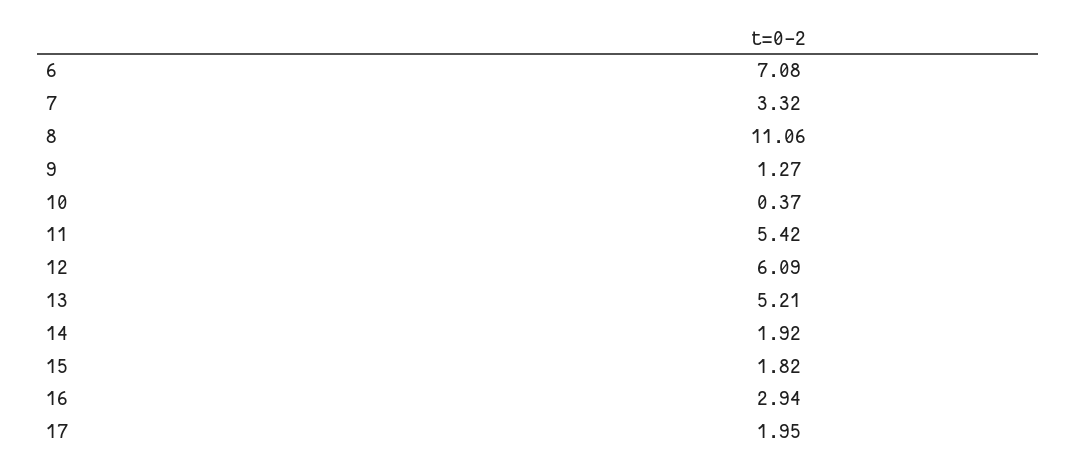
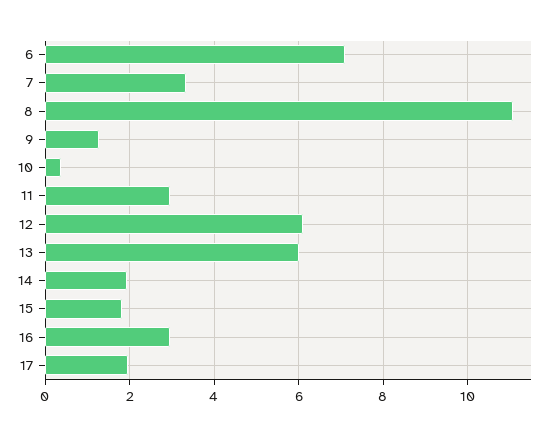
11: 5.42 -> 3
13: 5.21 -> 6

